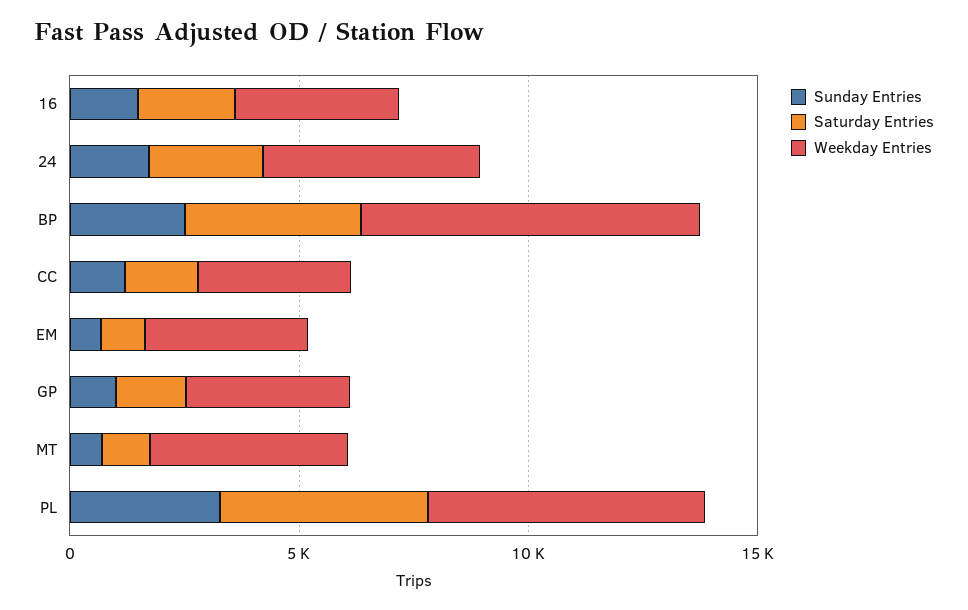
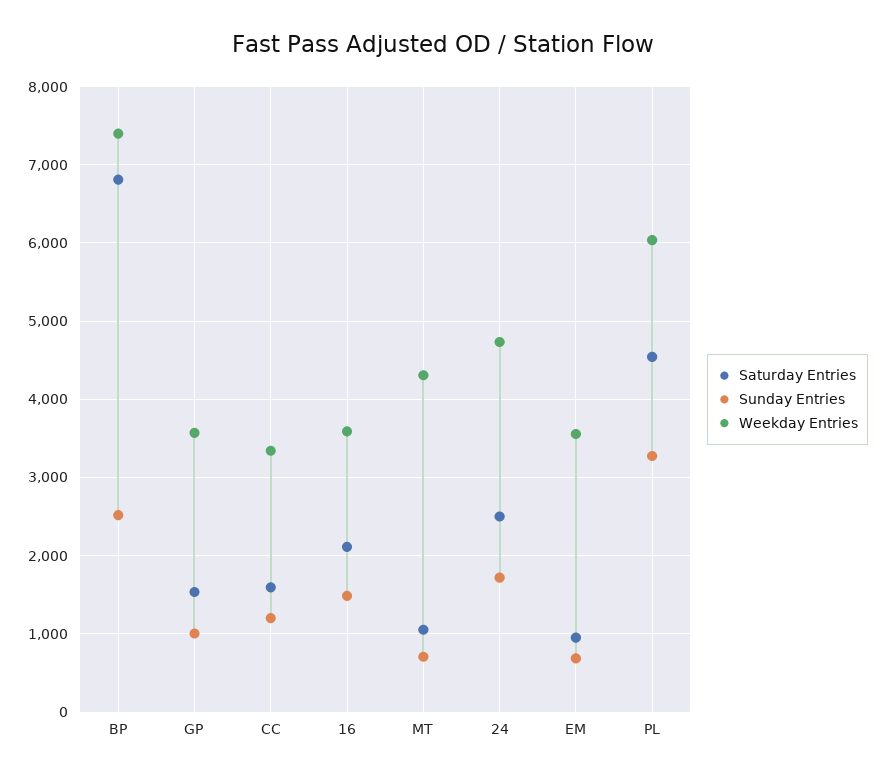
Saturday Entries, BP: 4000 -> 6800

